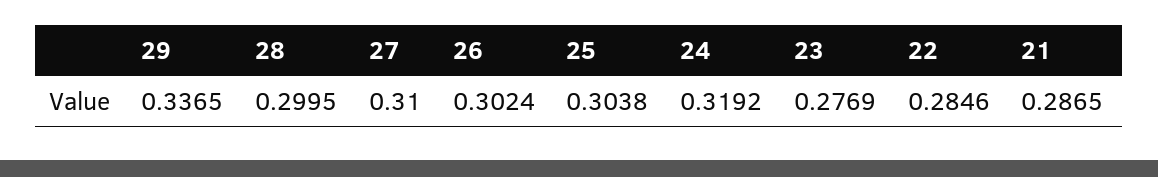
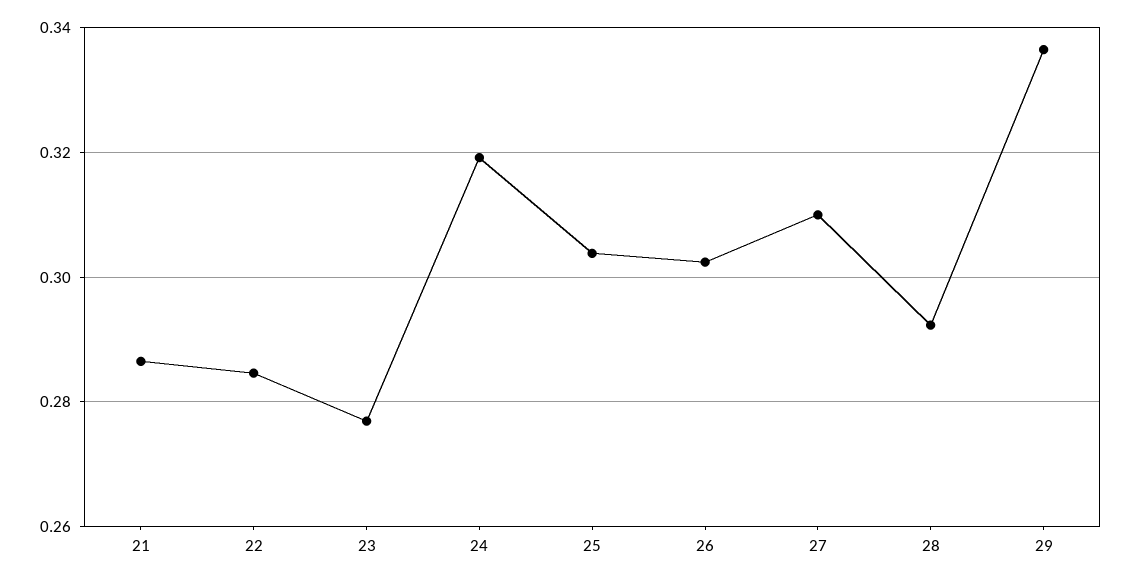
28: 0.2995 -> 0.292

